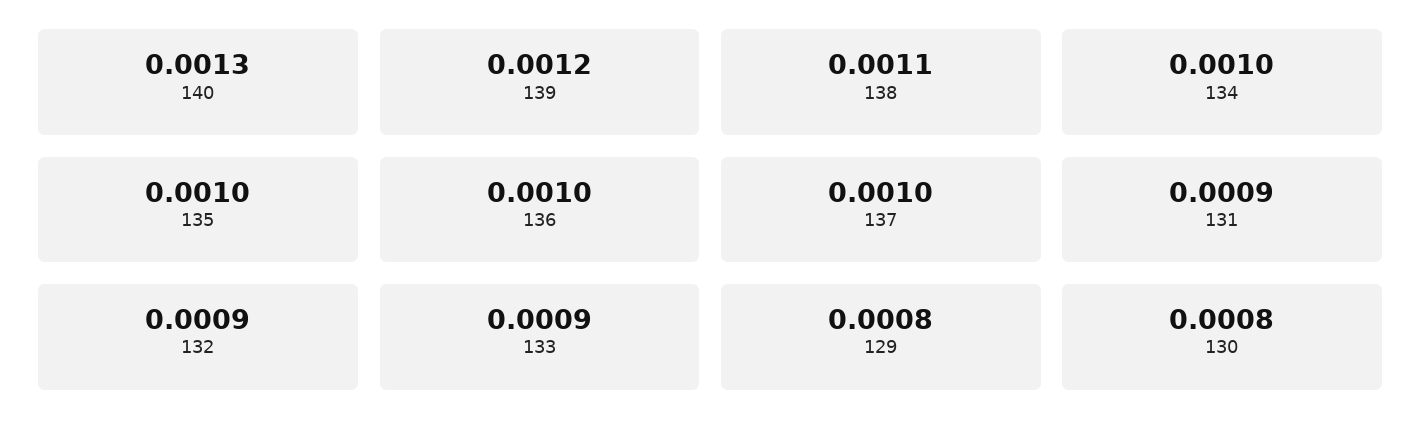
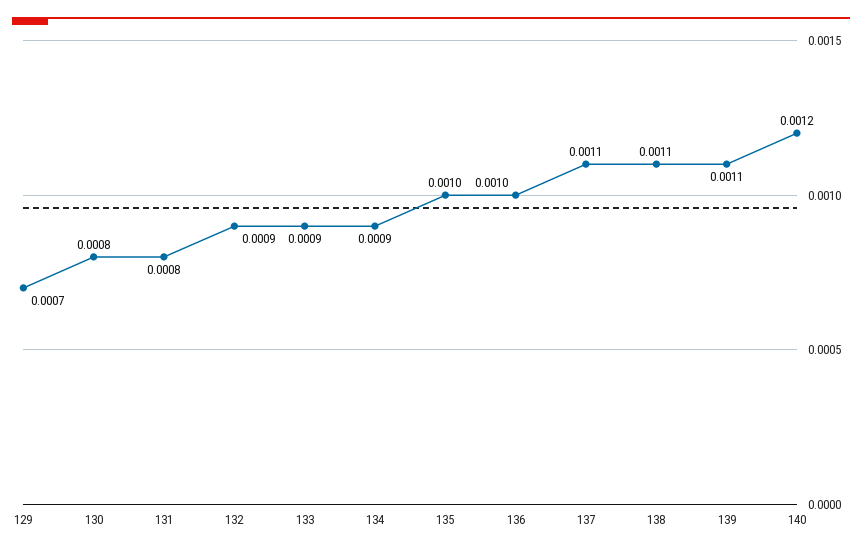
140: 0.0013 -> 0.0012
139: 0.0012 -> 0.0011
134: 0.001 -> 0.0009
137: 0.001 -> 0.0011
131: 0.0009 -> 0.0008
129: 0.0008 -> 0.0007

